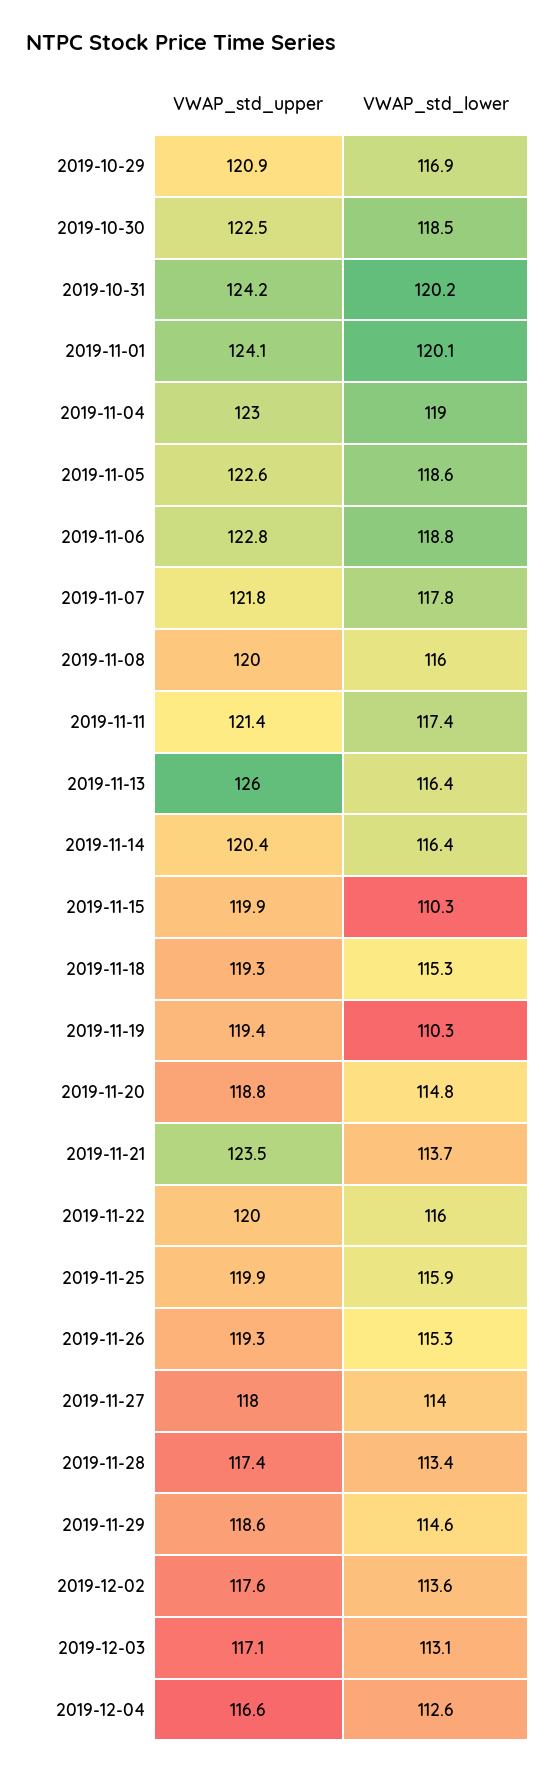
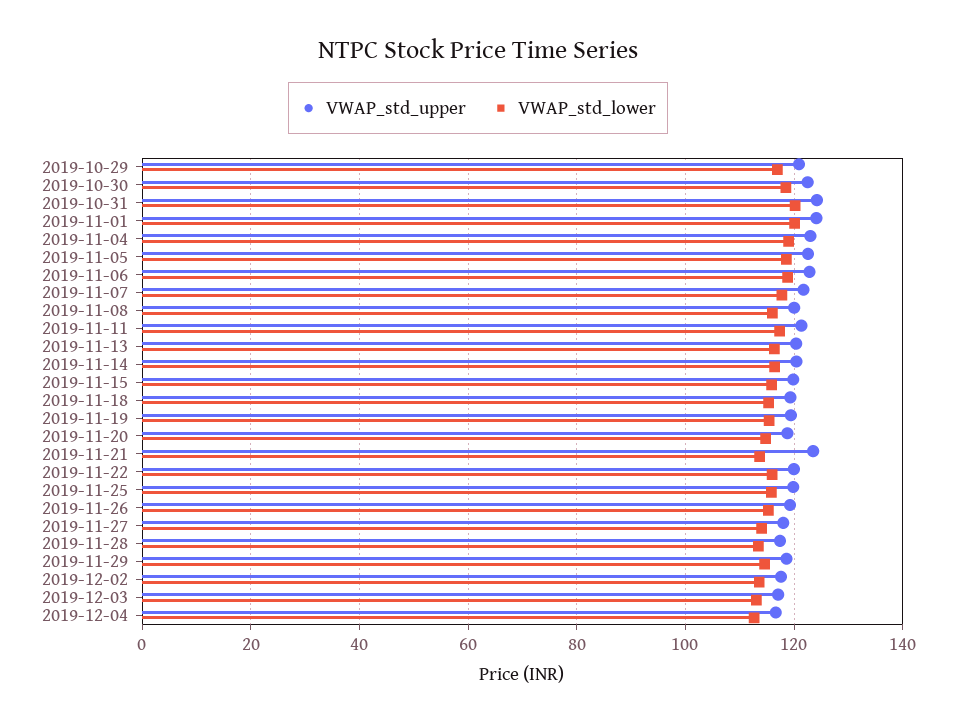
VWAP_std_upper, 2019-11-13: 126 -> 120
VWAP_std_lower, 2019-11-15: 110.3 -> 116
VWAP_std_lower, 2019-11-19: 110.3 -> 116

